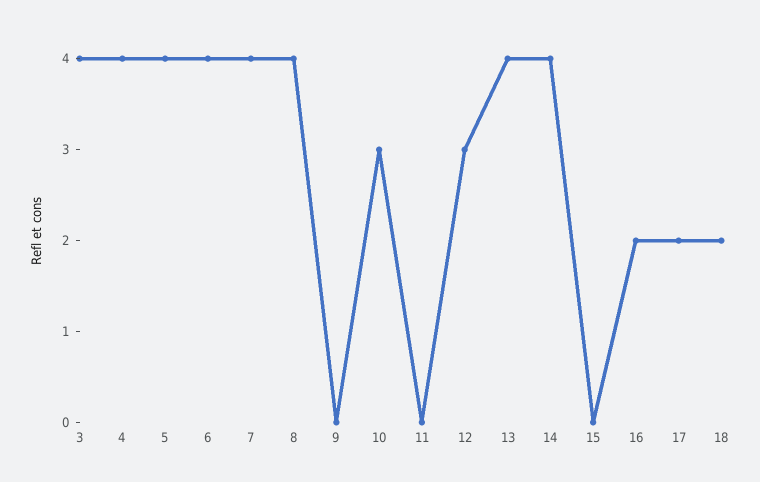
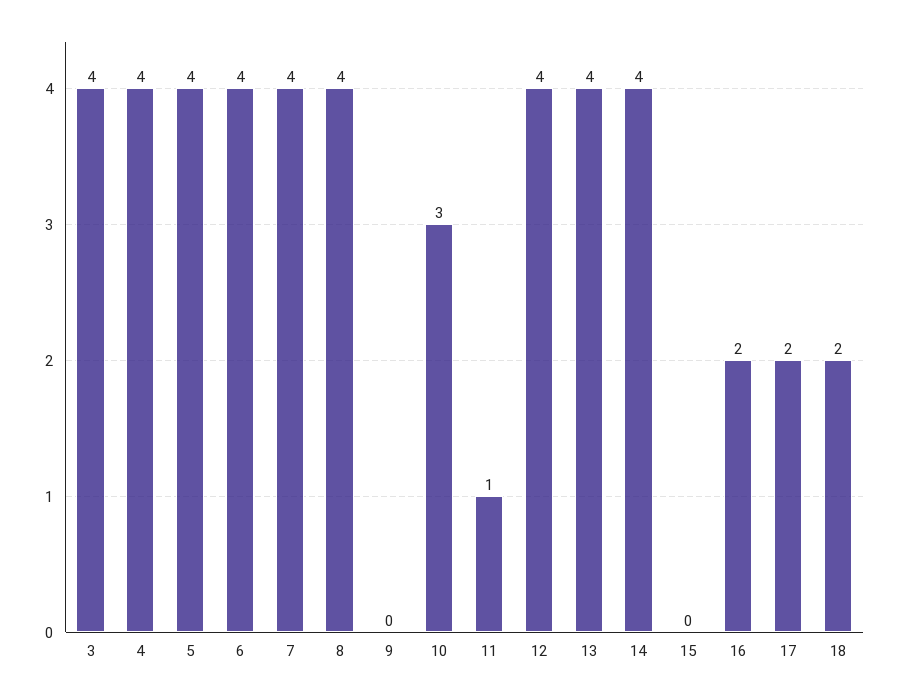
11: 0 -> 1
12: 3 -> 4

